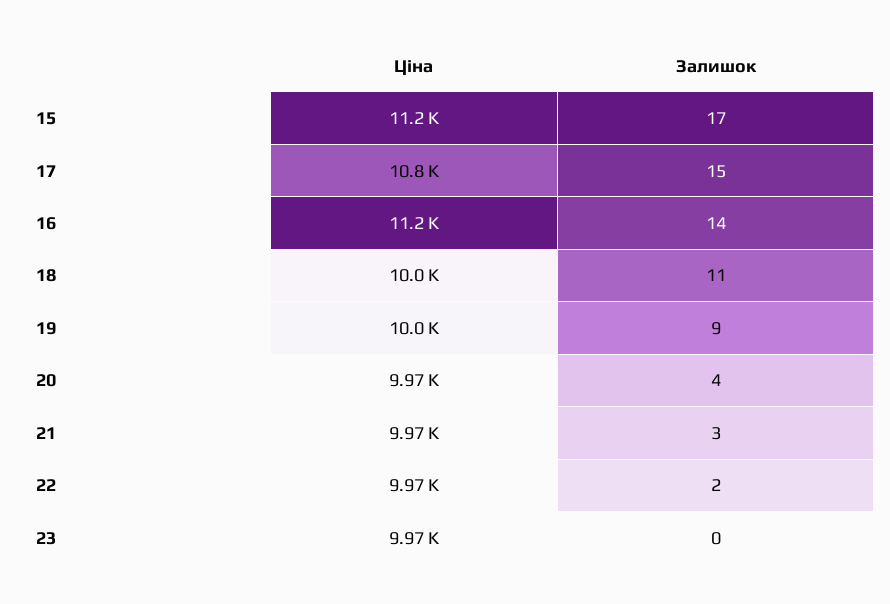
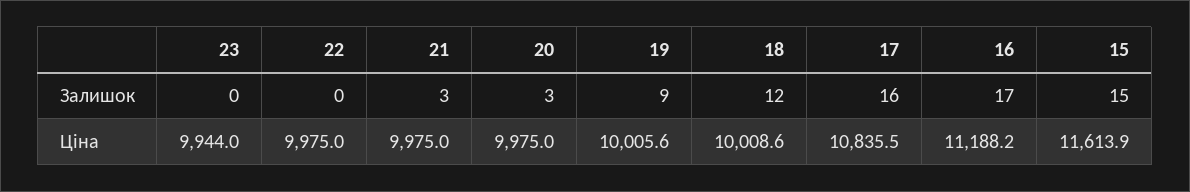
Ціна, 15: 11200 -> 11613.9
Залишок, 15: 17 -> 15
Залишок, 17: 15 -> 16
Залишок, 16: 14 -> 17
Залишок, 18: 11 -> 12
Залишок, 20: 4 -> 3
Залишок, 22: 2 -> 0
Ціна, 23: 9970 -> 9944

